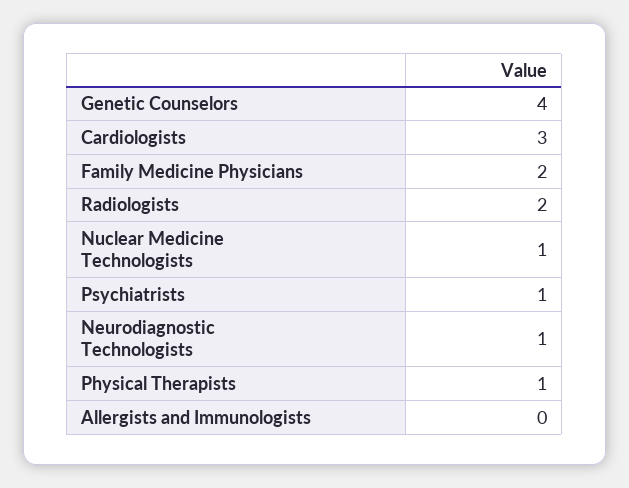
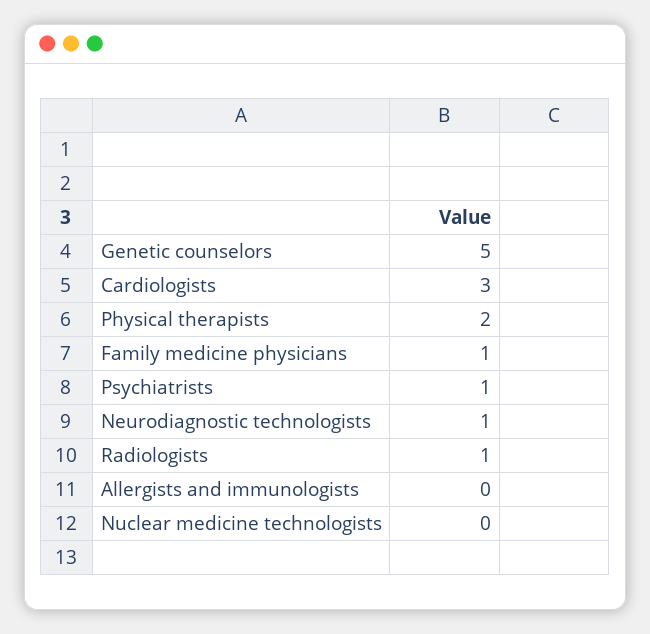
Genetic Counselors: 4 -> 5
Family Medicine Physicians: 2 -> 1
Radiologists: 2 -> 1
Nuclear Medicine Technologists: 1 -> 0
Physical Therapists: 1 -> 2

